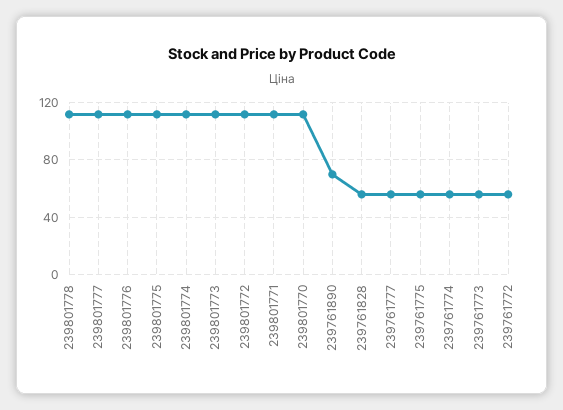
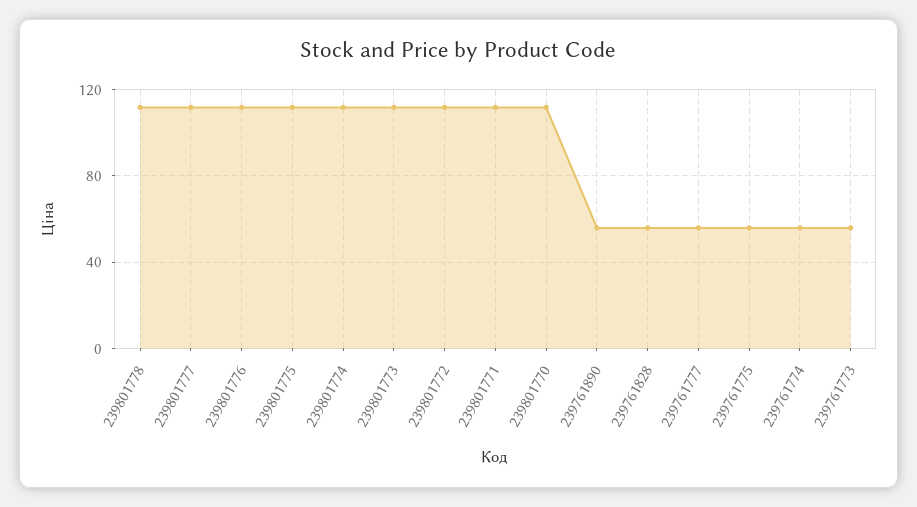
239761890: 70 -> 55
239761772: 55 -> none

